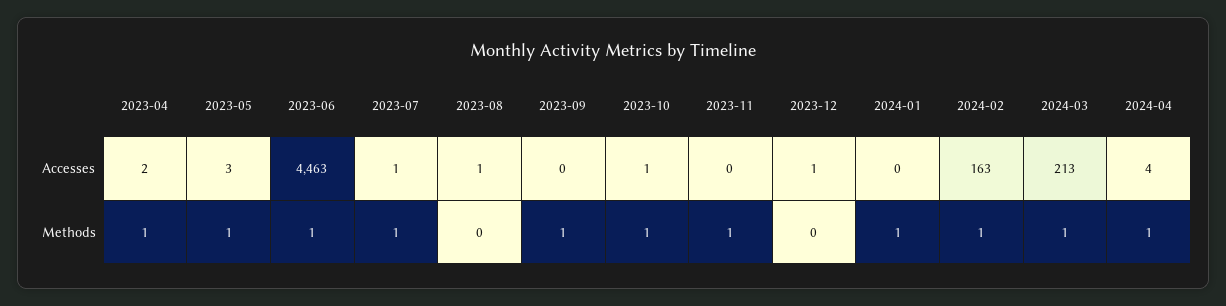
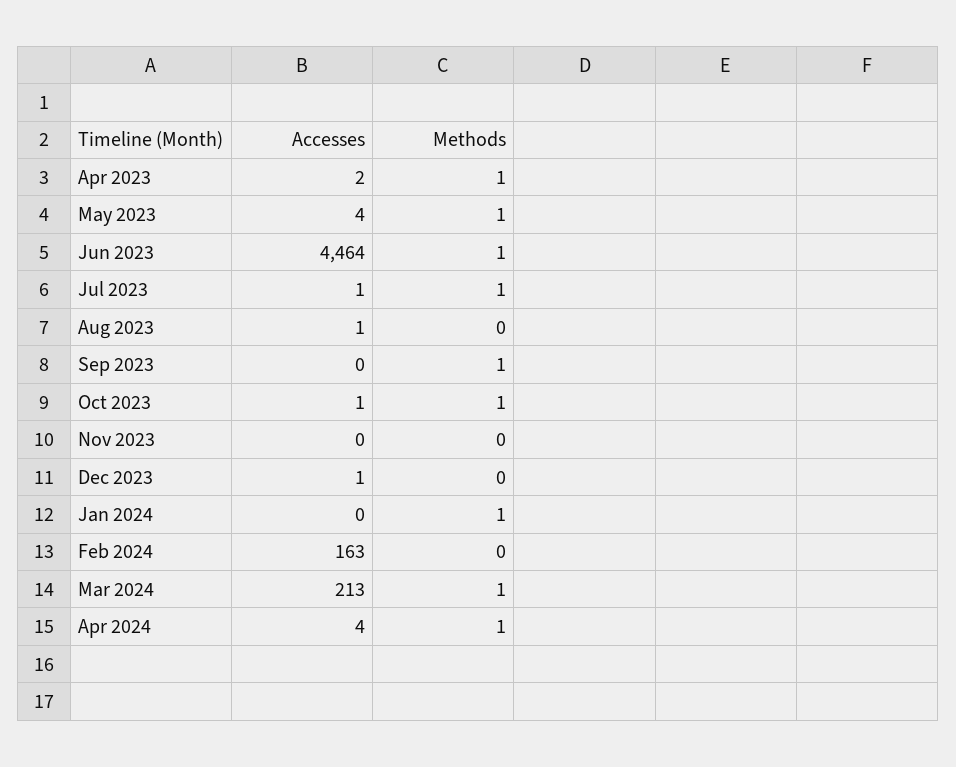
2023-05, Accesses: 3 -> 4
2023-06, Accesses: 4463 -> 4464
2023-11, Methods: 1 -> 0
2024-02, Methods: 1 -> 0

